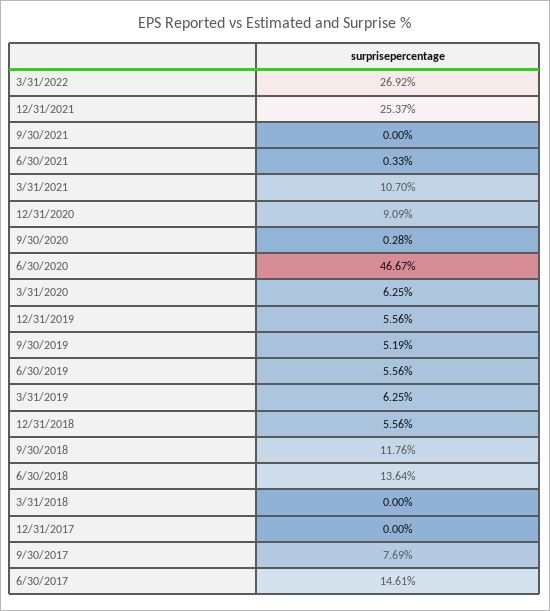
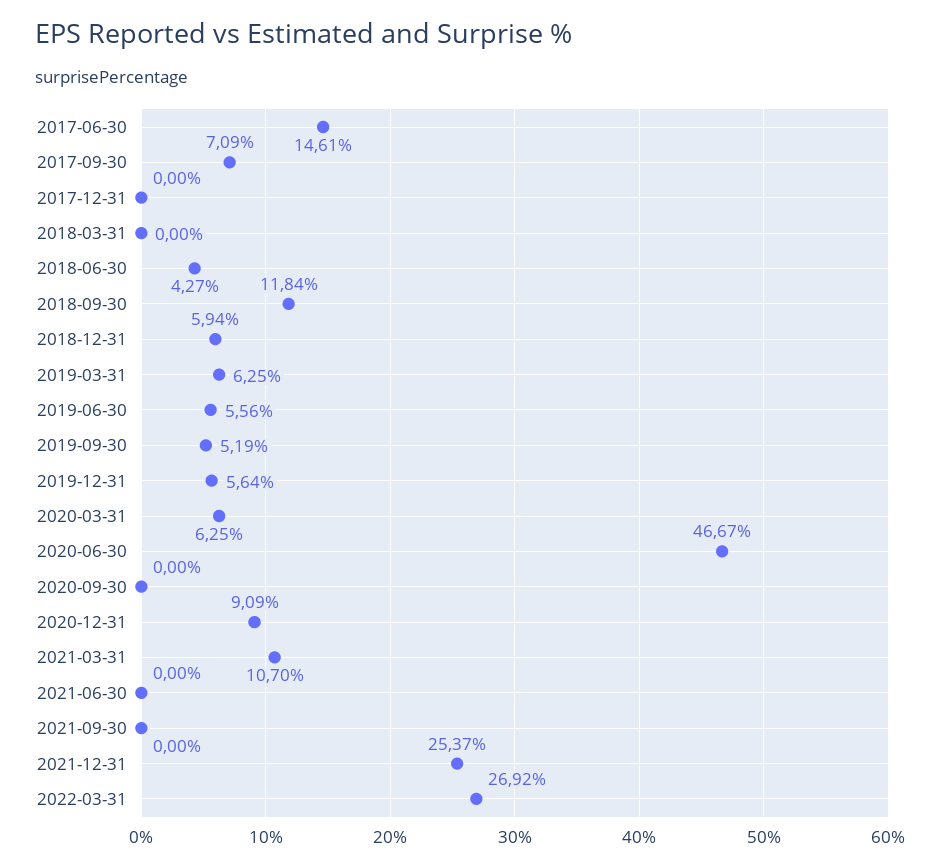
6/30/2021: 0.33 -> 0
9/30/2020: 0.28 -> 0
12/31/2019: 5.56 -> 5.64
12/31/2018: 5.56 -> 5.94
9/30/2018: 11.76 -> 11.84
6/30/2018: 13.64 -> 4.27
9/30/2017: 7.69 -> 7.09

